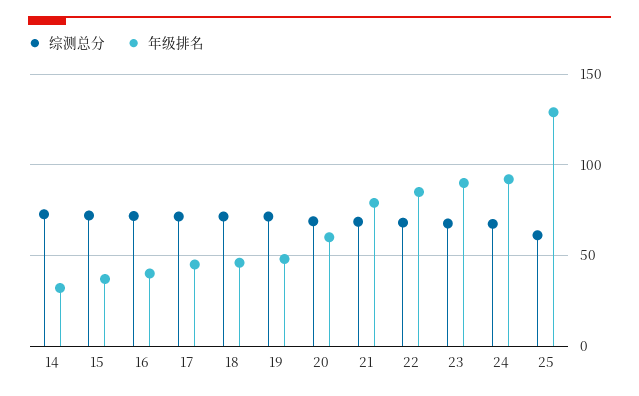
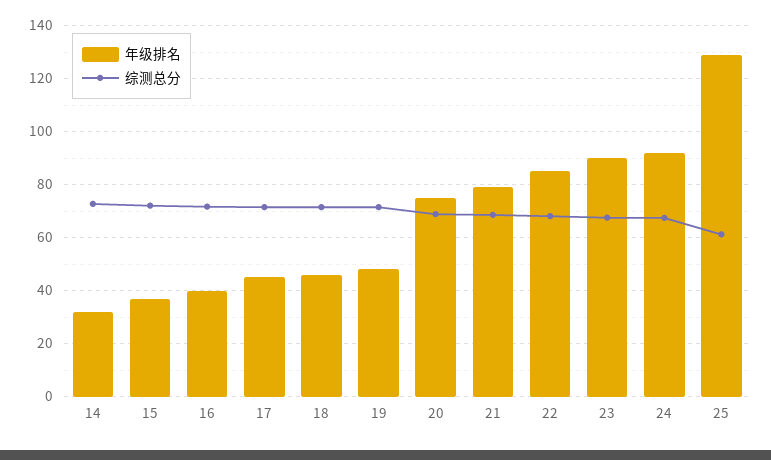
年级排名, 20: 60 -> 75

